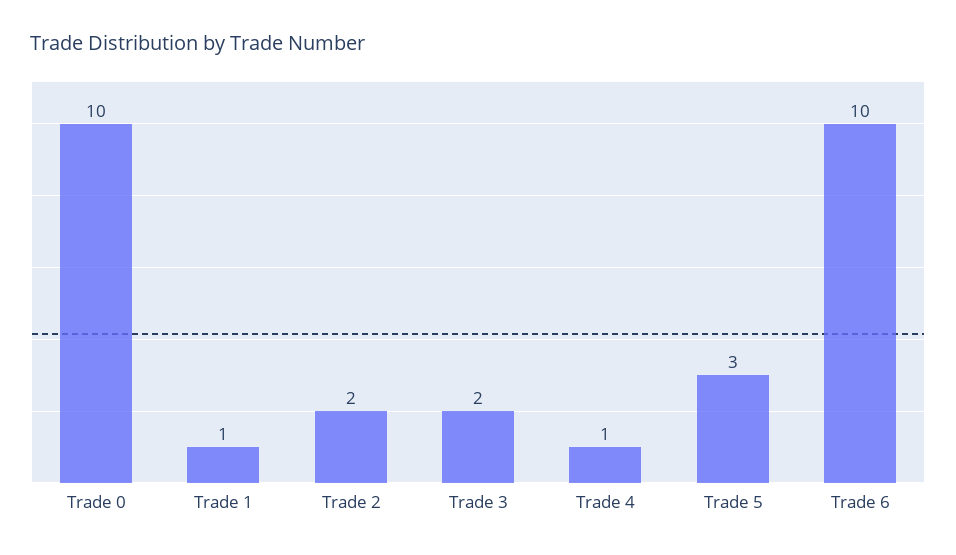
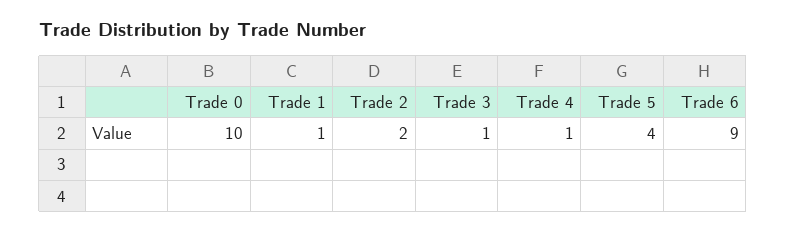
Trade 3: 2 -> 1
Trade 5: 3 -> 4
Trade 6: 10 -> 9

